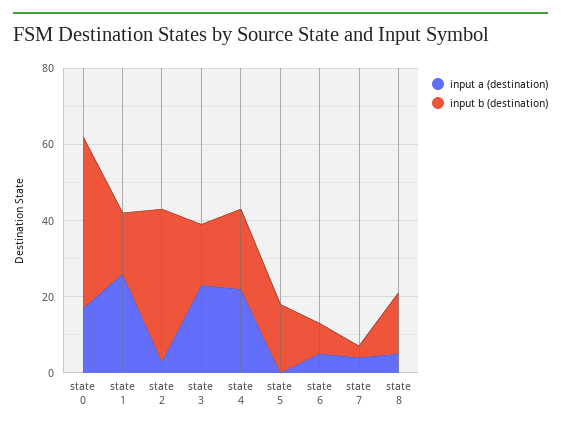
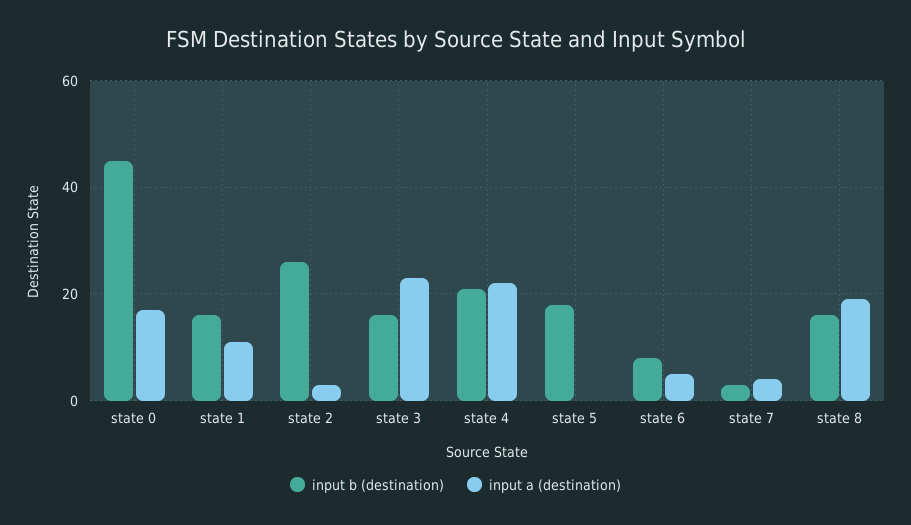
input a (destination), state 1: 25 -> 10
input b (destination), state 2: 40 -> 25
input a (destination), state 8: 5 -> 20

